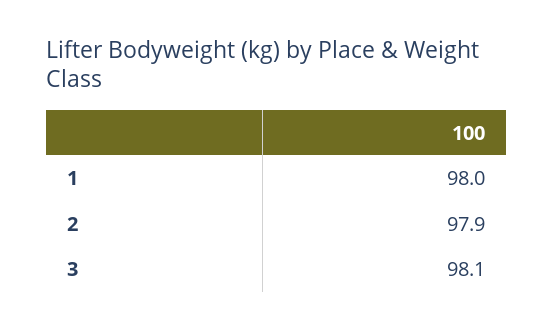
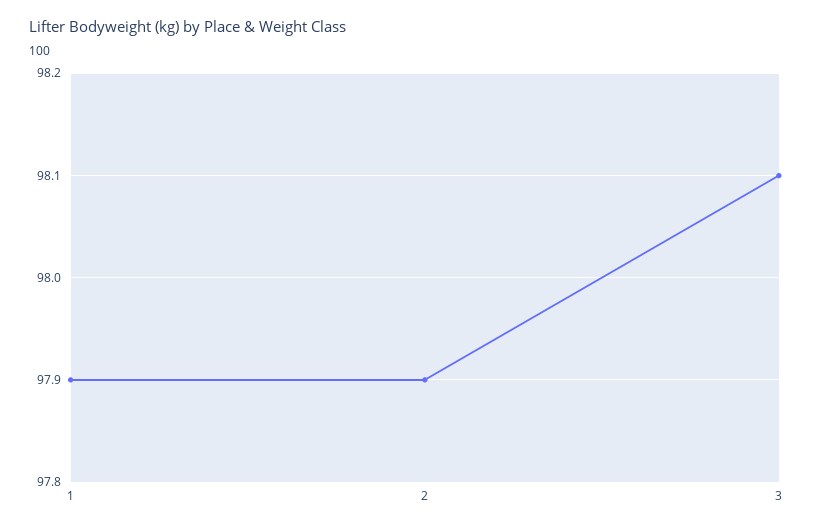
1: 98 -> 97.9

